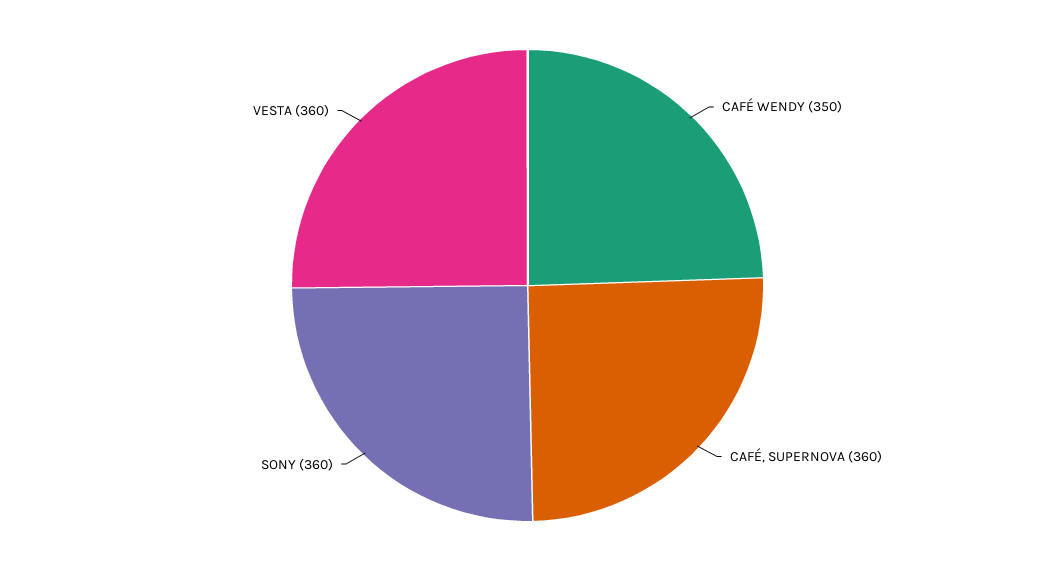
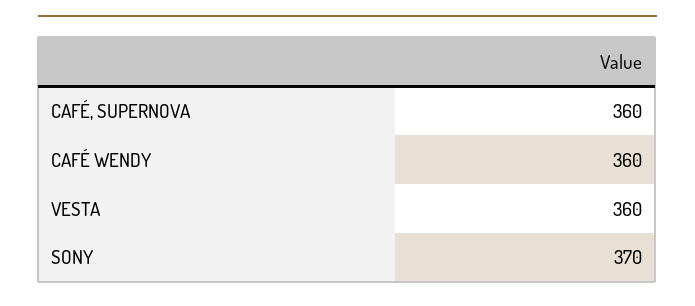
CAFÉ WENDY: 350 -> 360
SONY: 360 -> 370

